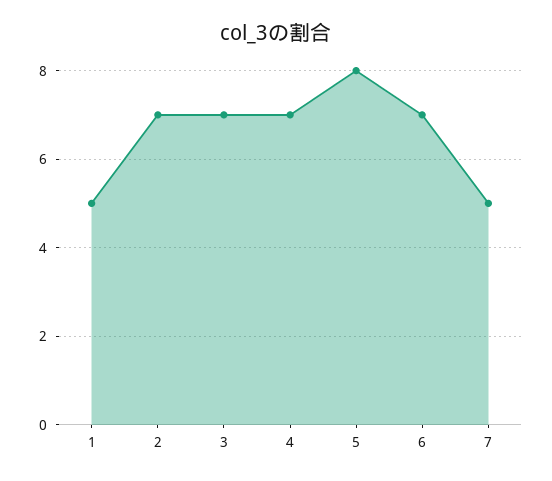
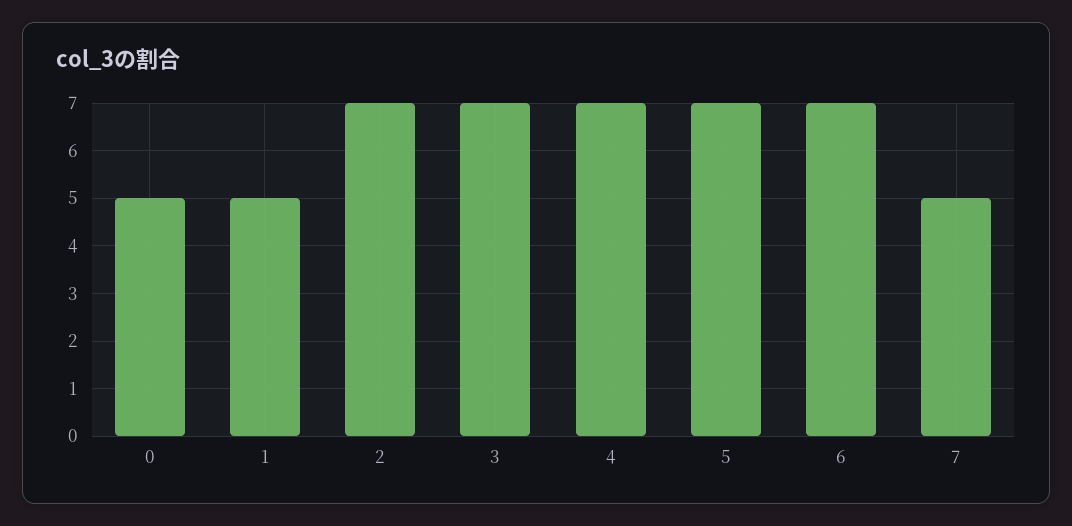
5: 8 -> 7
0: none -> 5

